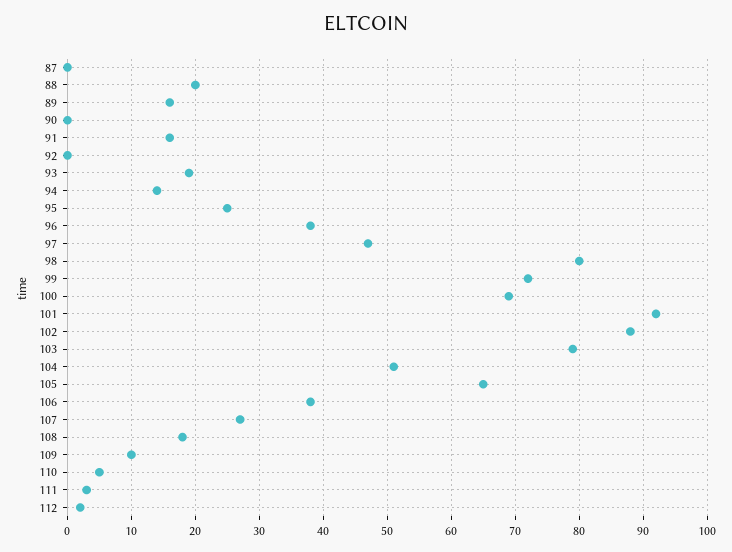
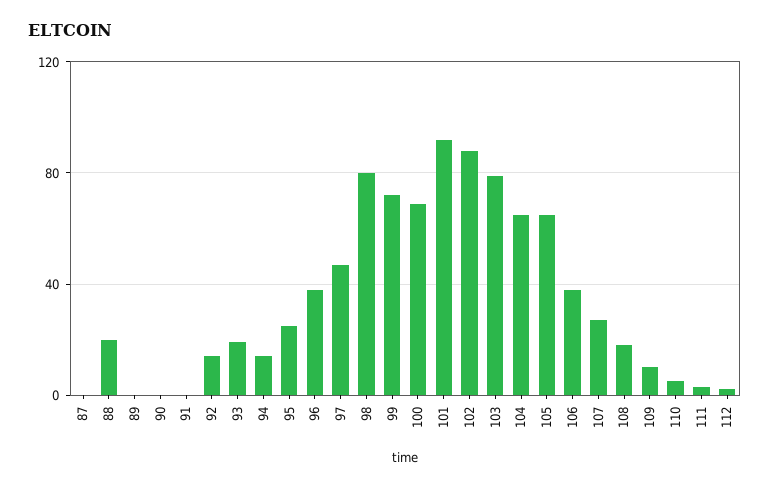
89: 16 -> 0
91: 16 -> 0
92: 0 -> 15
104: 51 -> 65

